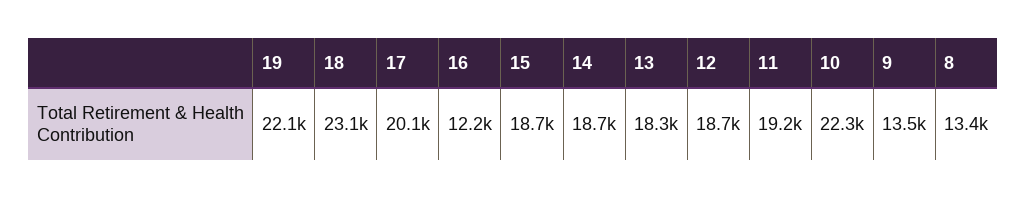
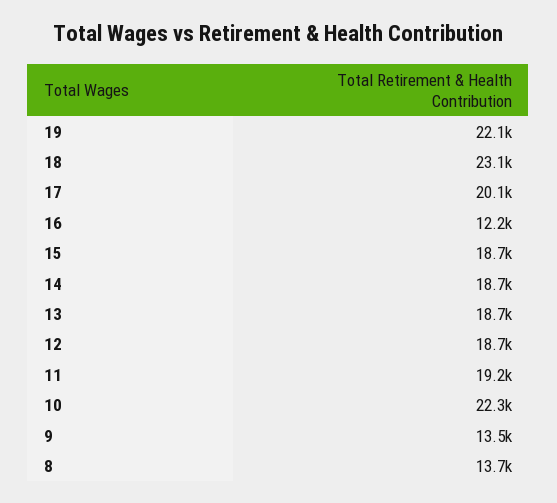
13: 18300 -> 18700
8: 13400 -> 13700

